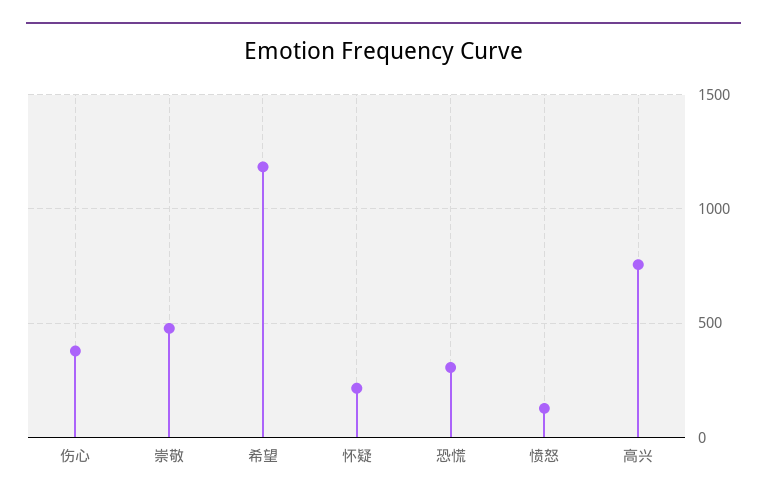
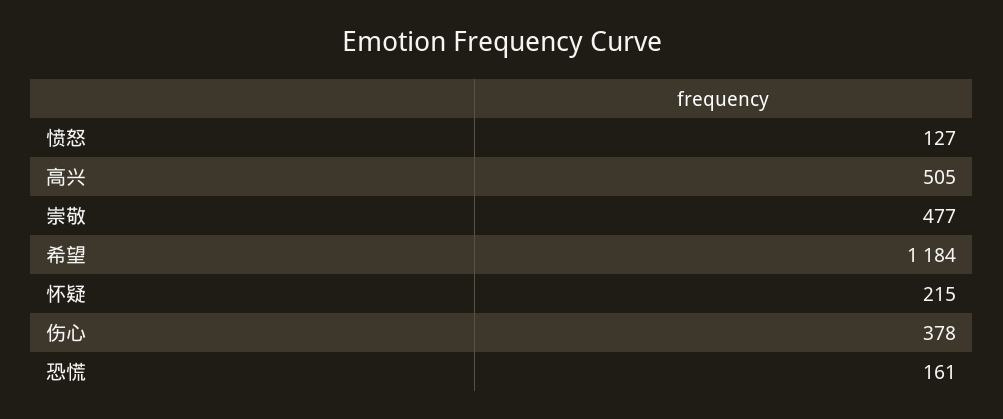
恐慌: 300 -> 161
高兴: 750 -> 505

